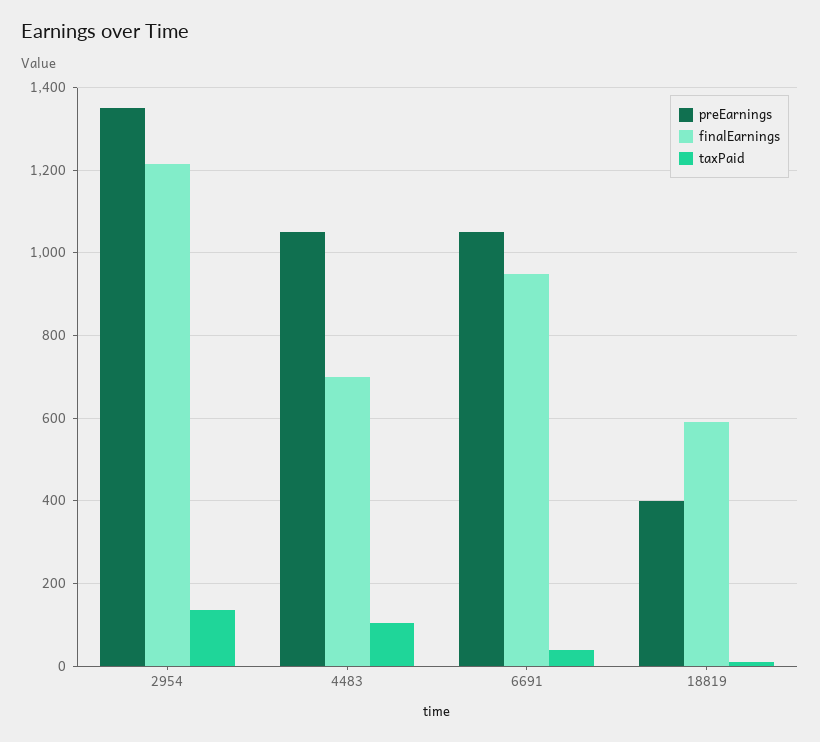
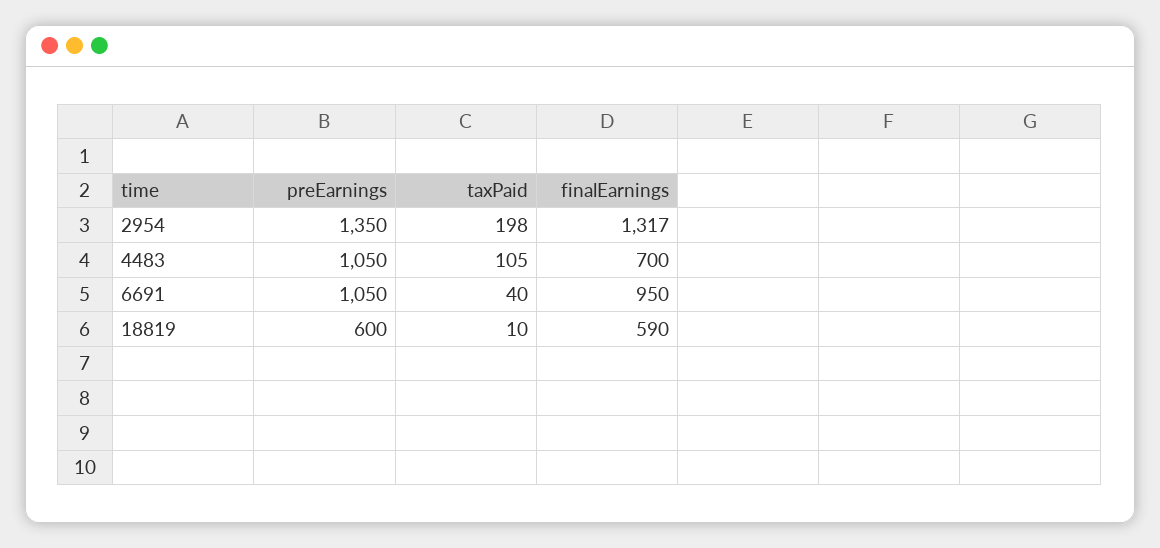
finalEarnings, 2954: 1220 -> 1317
taxPaid, 2954: 140 -> 198
preEarnings, 18819: 400 -> 600

